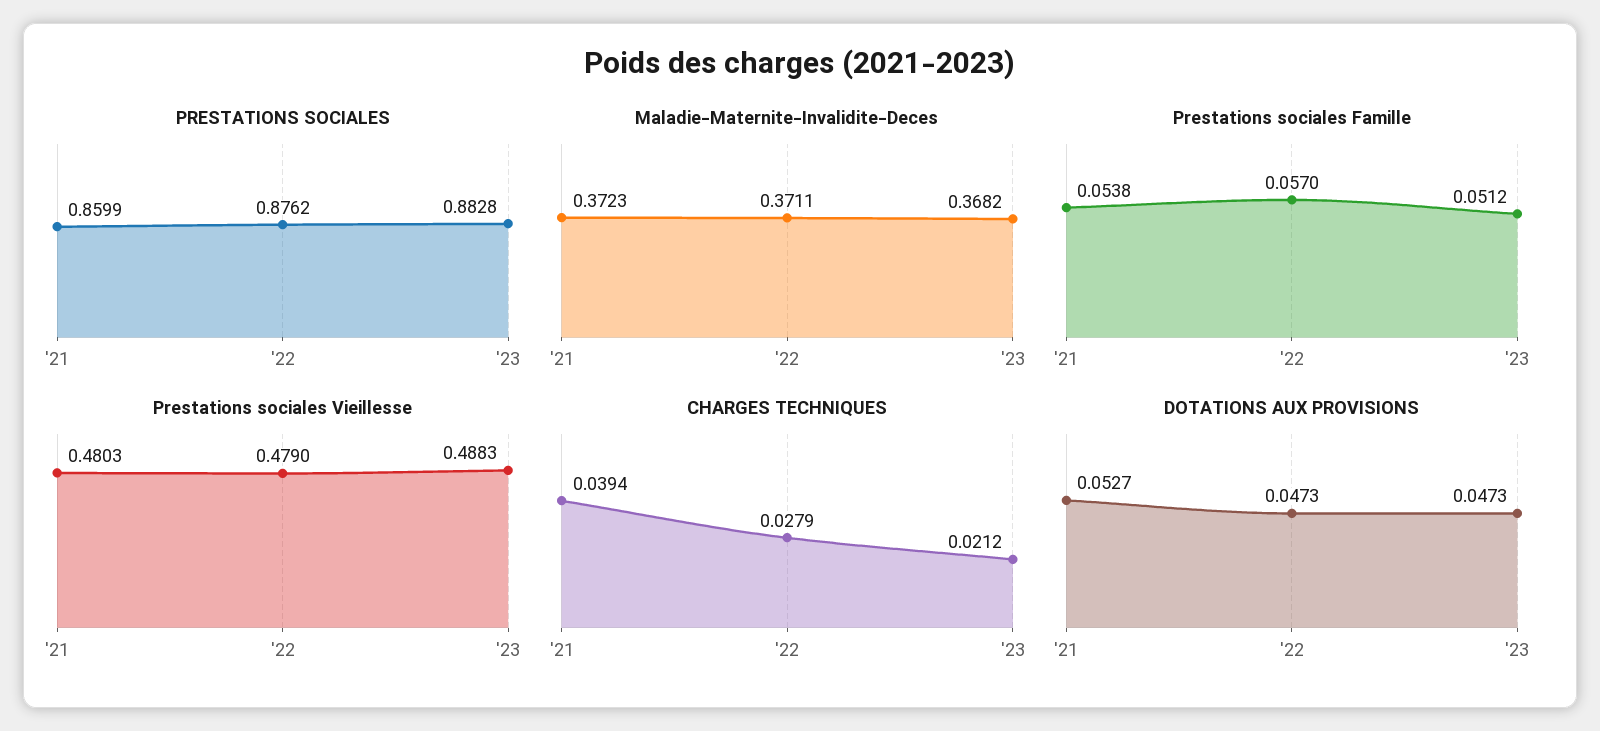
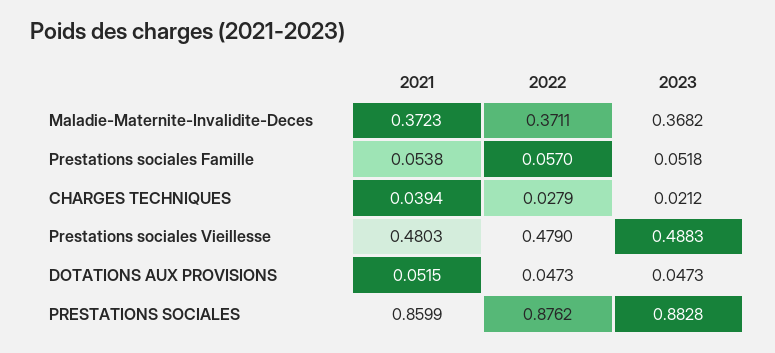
Prestations sociales Famille, '23: 0.0512 -> 0.0518
DOTATIONS AUX PROVISIONS, '21: 0.0527 -> 0.0515

